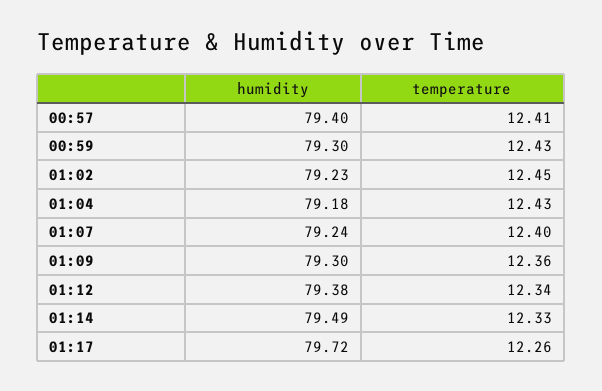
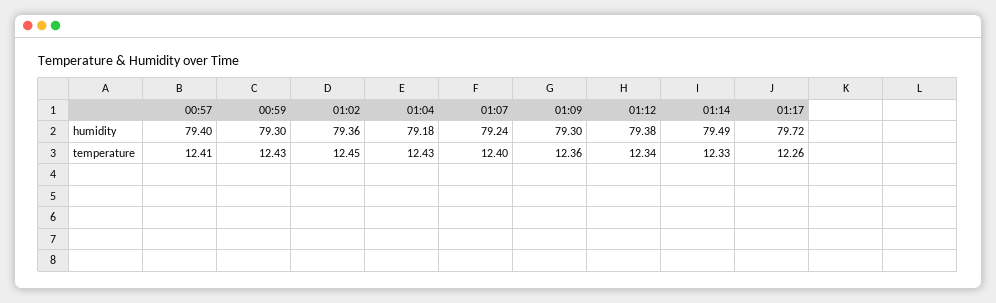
humidity, 01:02: 79.23 -> 79.36

